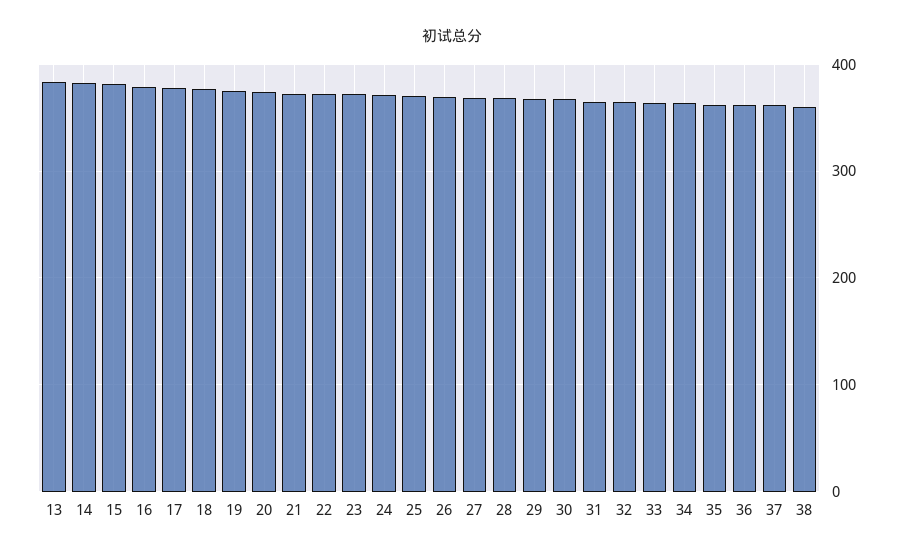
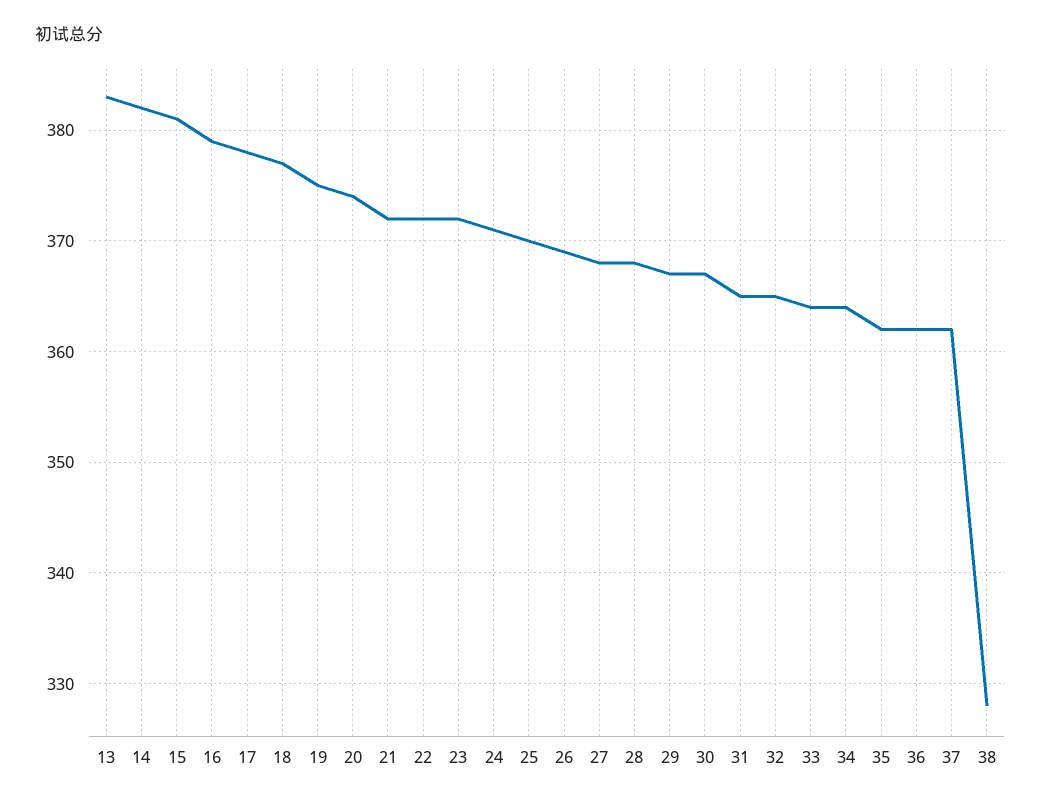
38: 360 -> 328

